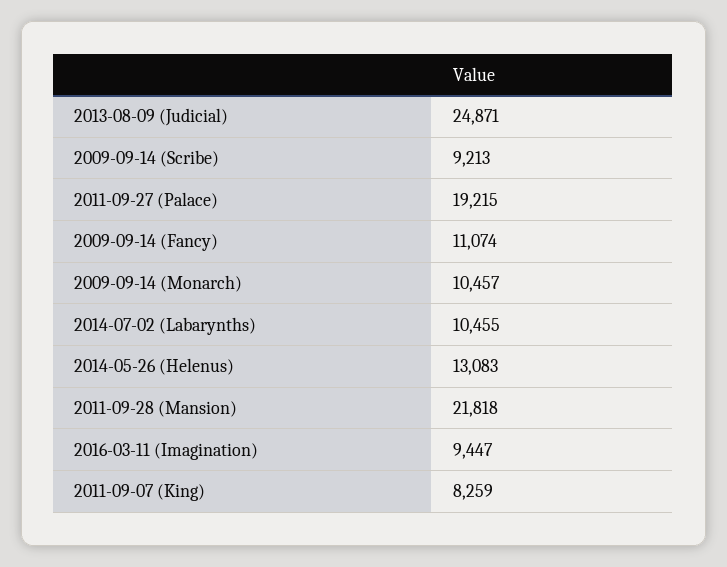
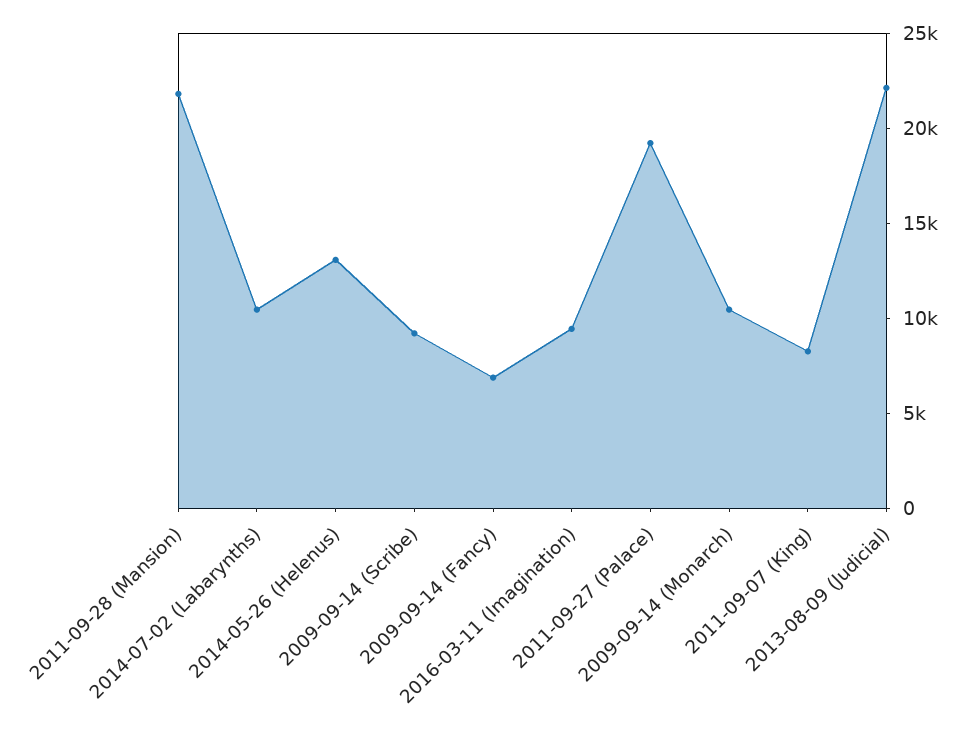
2013-08-09 (Judicial): 24871 -> 22000
2009-09-14 (Fancy): 11074 -> 7000

